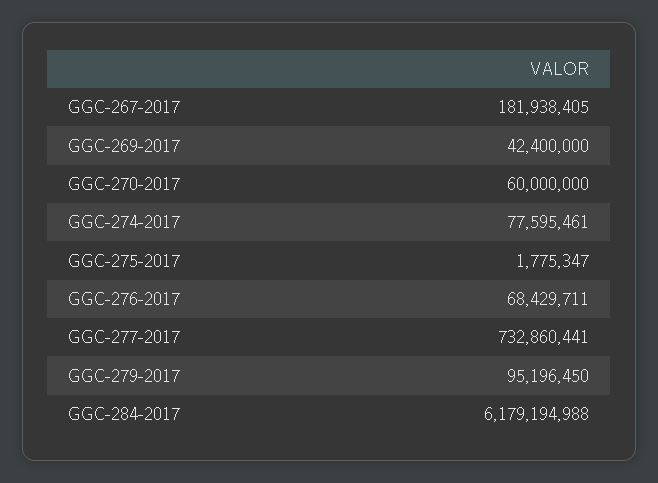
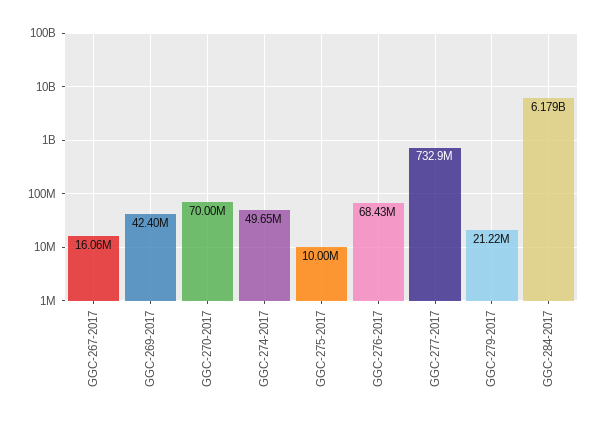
GGC-267-2017: 181938405 -> 16060000
GGC-270-2017: 60000000 -> 70000000
GGC-274-2017: 77595461 -> 49650000
GGC-275-2017: 1775347 -> 10000000
GGC-279-2017: 95196450 -> 21220000

